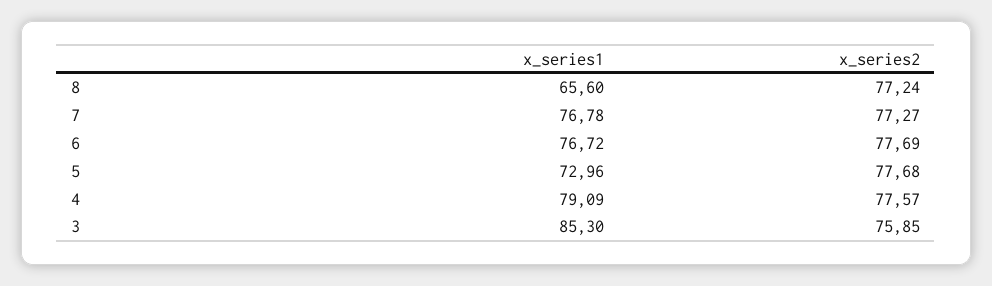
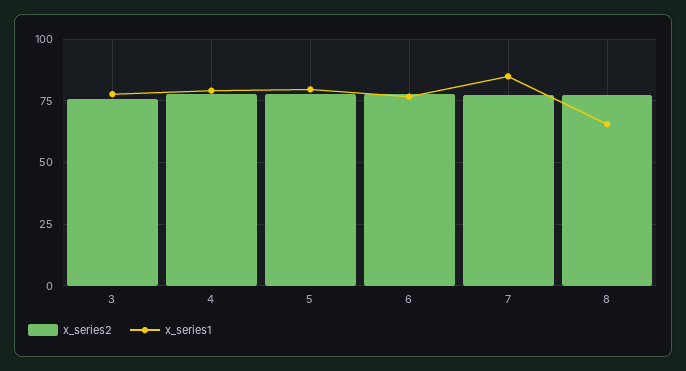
x_series1, 7: 76.78 -> 85
x_series1, 5: 72.96 -> 80
x_series1, 3: 85.3 -> 77.5

